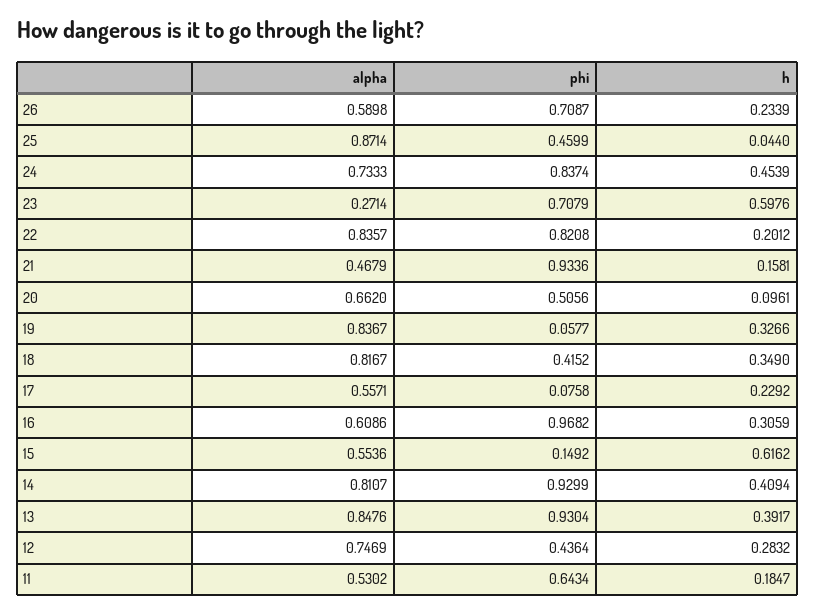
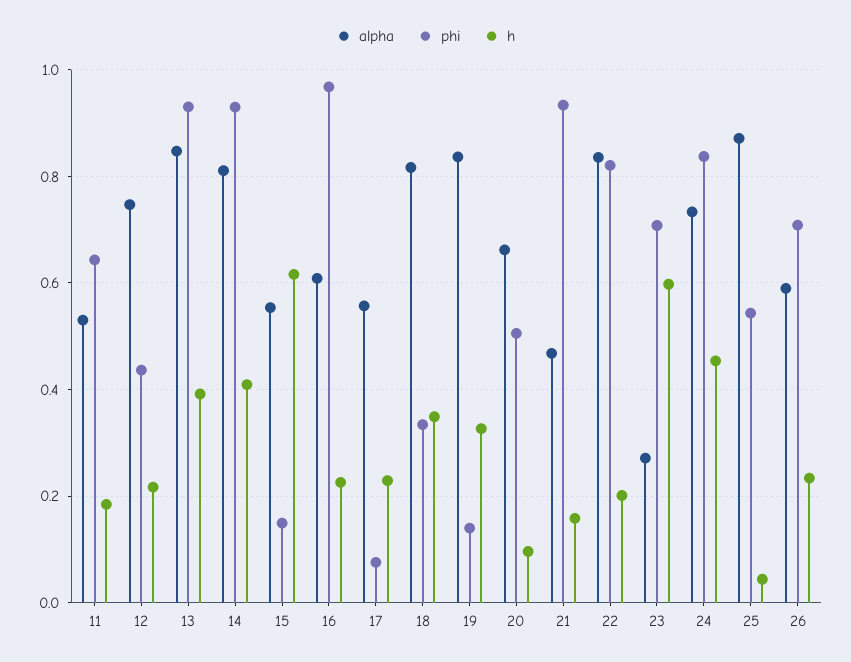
phi, 25: 0.4599 -> 0.54
phi, 19: 0.0577 -> 0.14
phi, 18: 0.4152 -> 0.34
h, 16: 0.3059 -> 0.22
h, 12: 0.2832 -> 0.22

